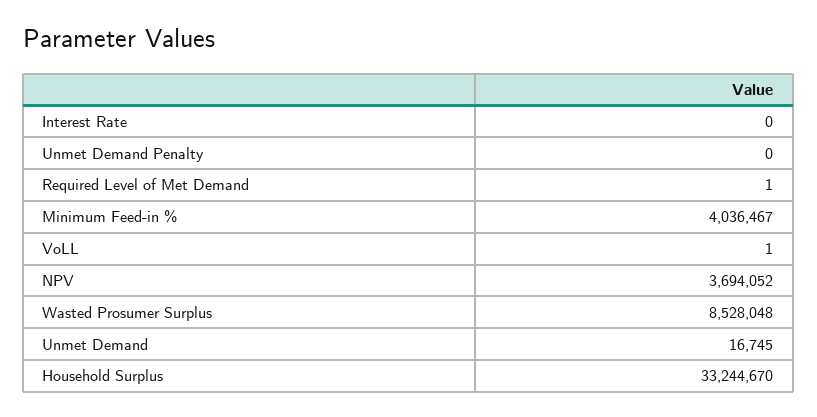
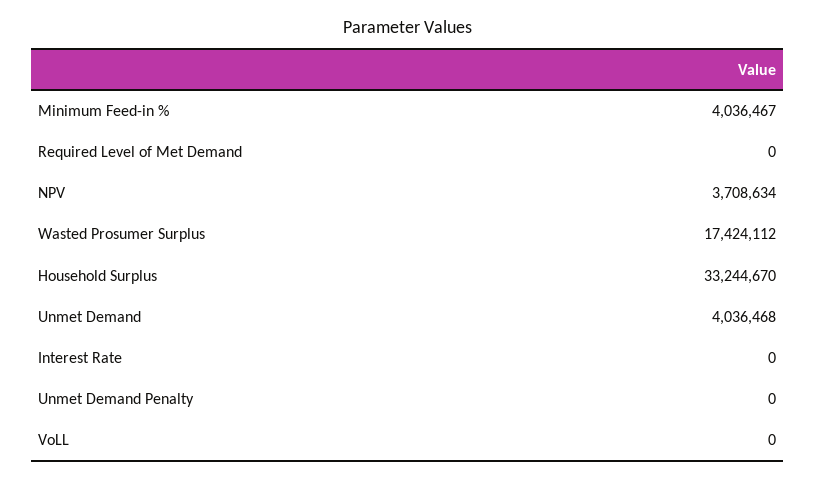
Required Level of Met Demand: 1 -> 0
VoLL: 1 -> 0
NPV: 3694052 -> 3708634
Wasted Prosumer Surplus: 8528048 -> 17424112
Unmet Demand: 16745 -> 4036468

